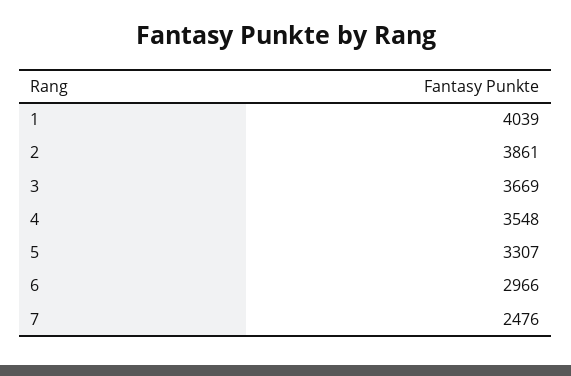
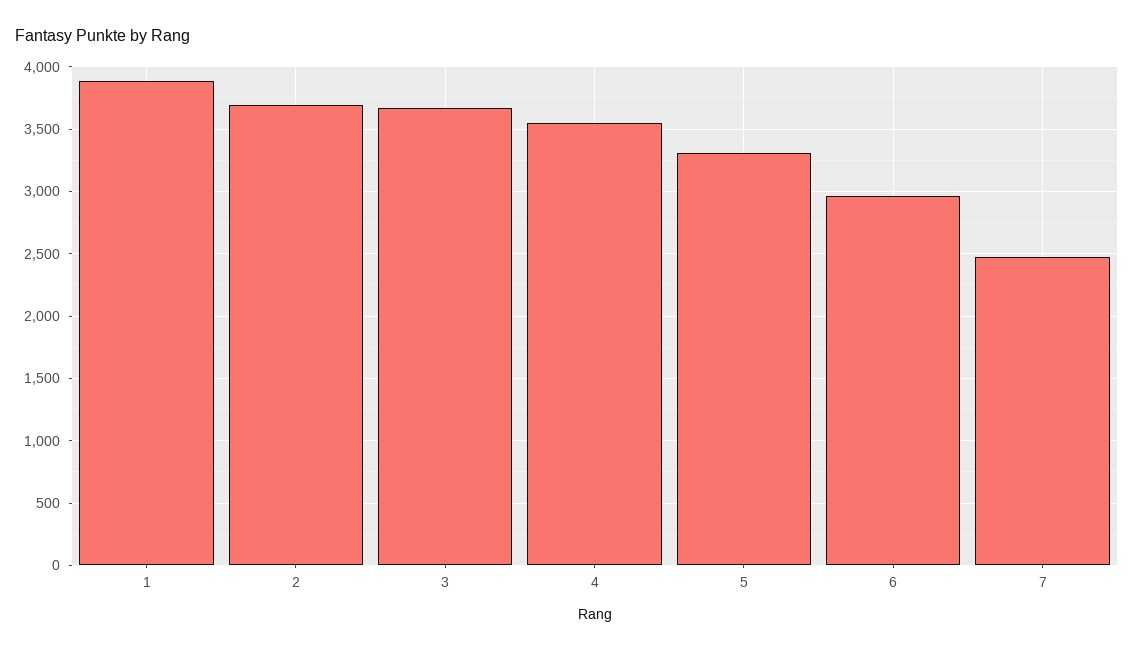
1: 4039 -> 3900
2: 3861 -> 3700

